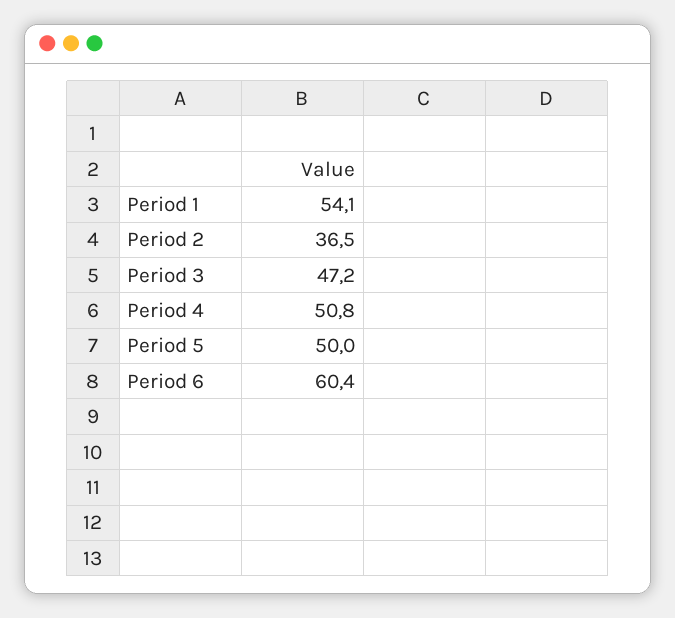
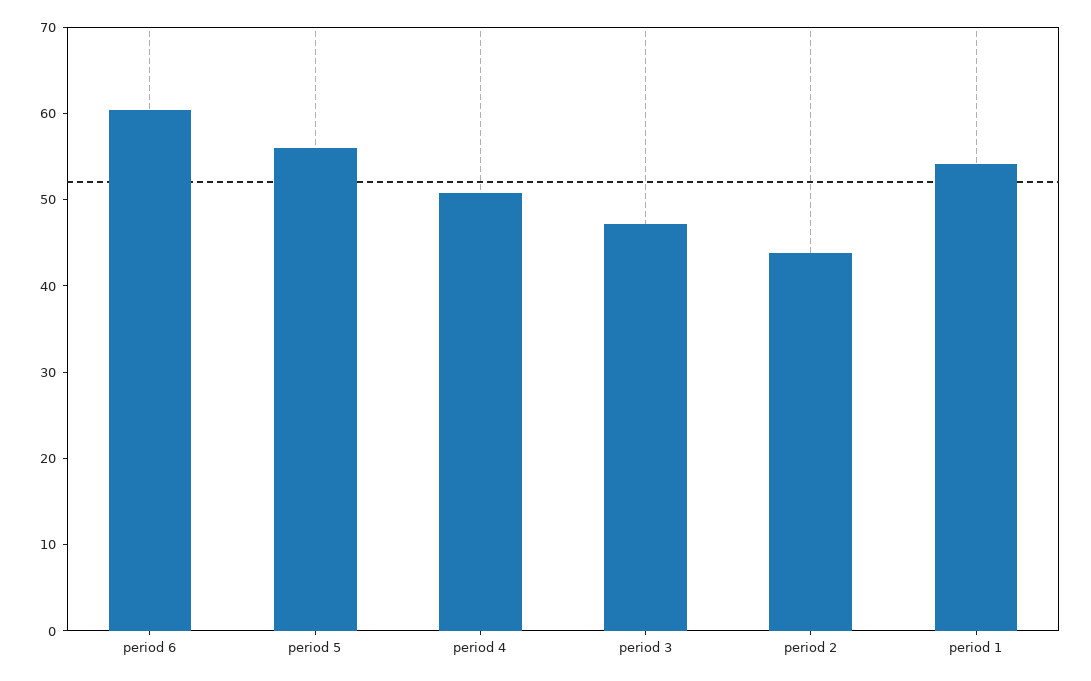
Period 2: 36.5 -> 44
Period 5: 50 -> 56

